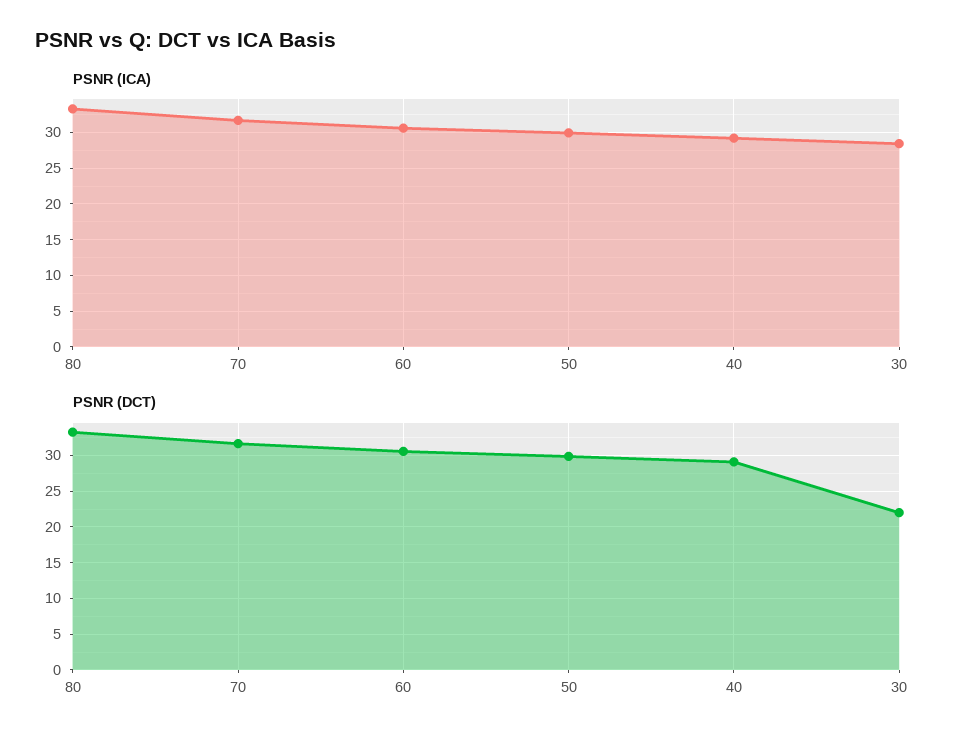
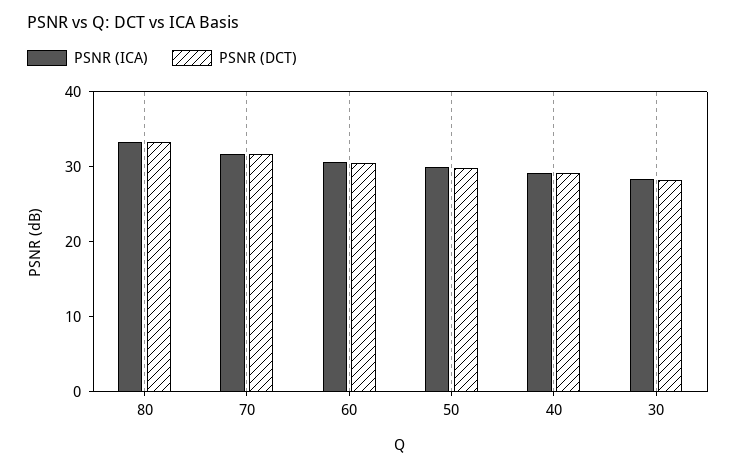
PSNR (DCT), 30: 22 -> 28

